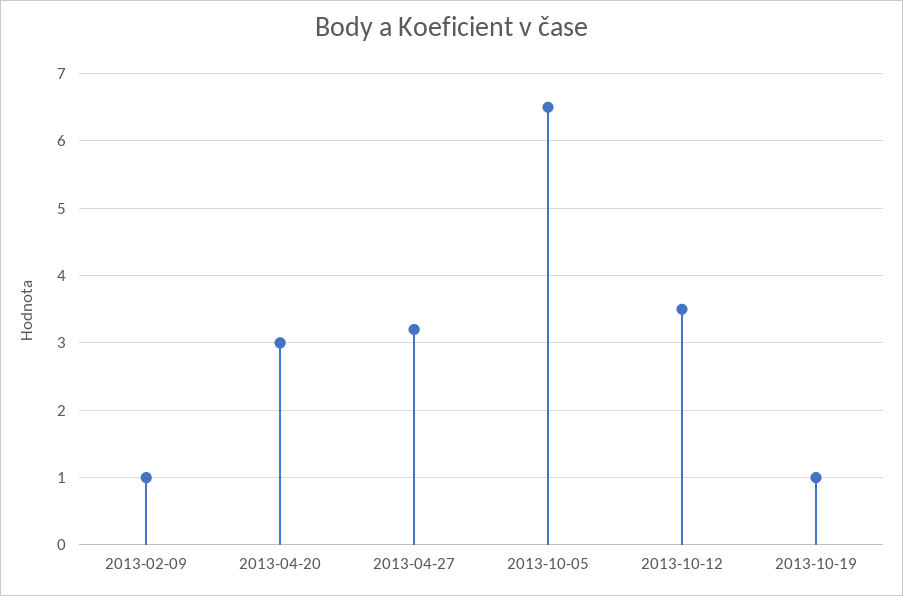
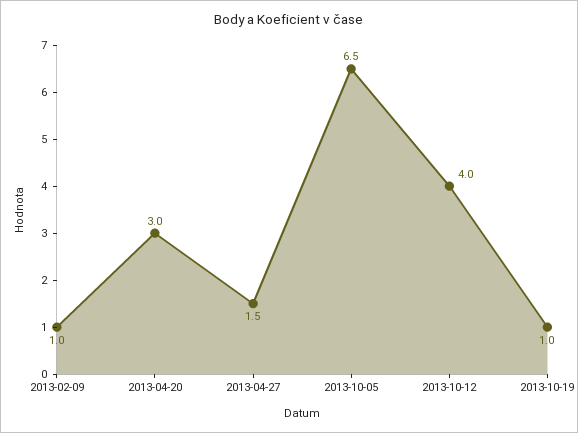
2013-04-27: 3.2 -> 1.5
2013-10-12: 3.5 -> 4

